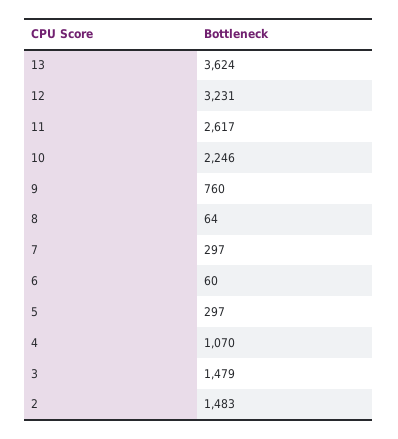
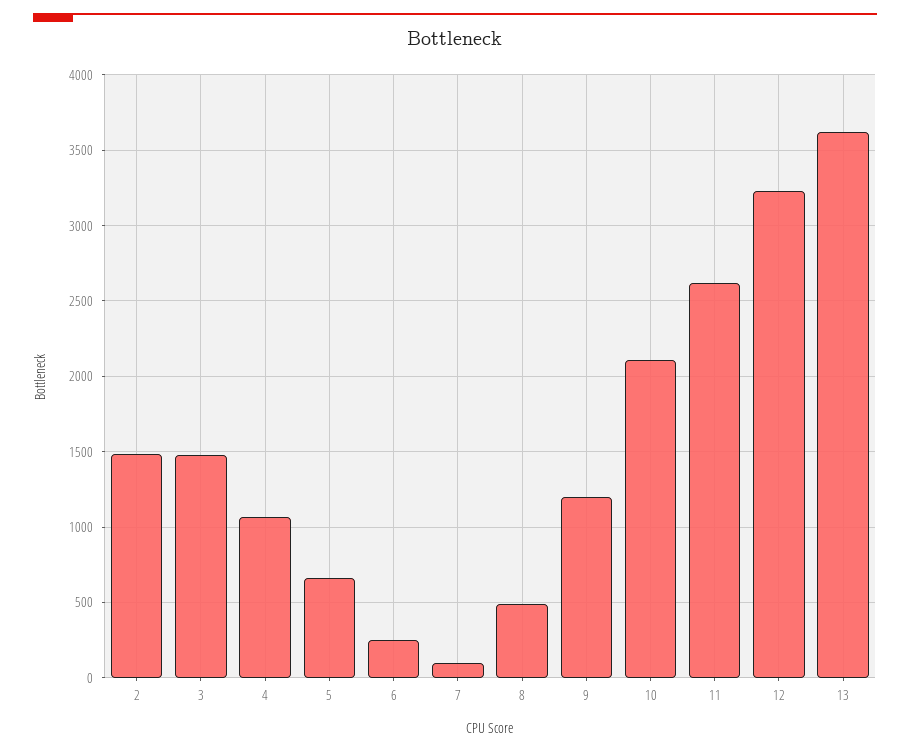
10: 2246 -> 2100
9: 760 -> 1200
8: 64 -> 500
7: 297 -> 100
6: 60 -> 250
5: 297 -> 650

